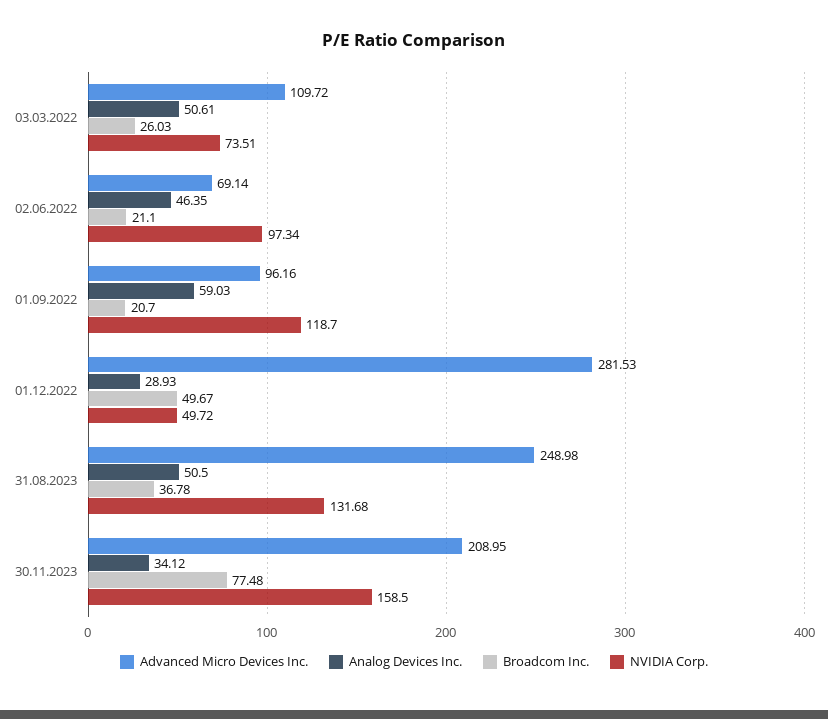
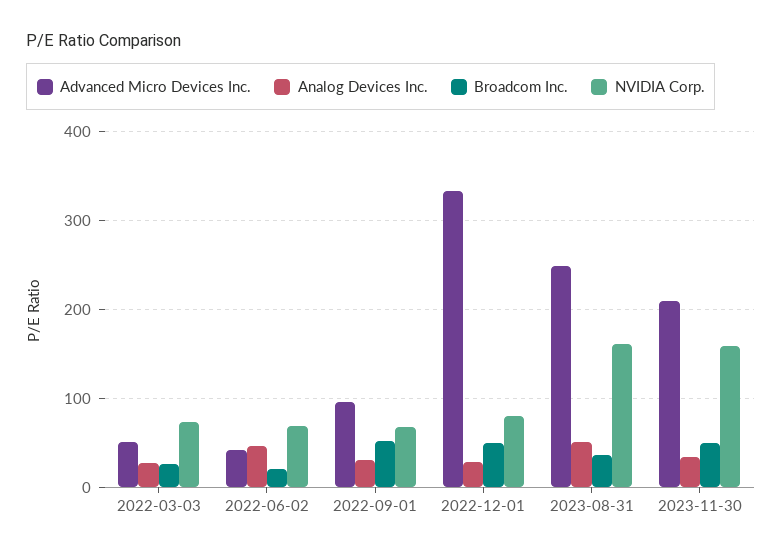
Advanced Micro Devices Inc., 03.03.2022: 109.72 -> 50
Analog Devices Inc., 03.03.2022: 50.61 -> 30
Advanced Micro Devices Inc., 02.06.2022: 69.14 -> 40
NVIDIA Corp., 02.06.2022: 97.34 -> 70
Analog Devices Inc., 01.09.2022: 59.03 -> 30
Broadcom Inc., 01.09.2022: 20.7 -> 50
NVIDIA Corp., 01.09.2022: 118.7 -> 70
Advanced Micro Devices Inc., 01.12.2022: 281.53 -> 330
NVIDIA Corp., 01.12.2022: 49.72 -> 80
NVIDIA Corp., 31.08.2023: 131.68 -> 160
Broadcom Inc., 30.11.2023: 77.48 -> 50

